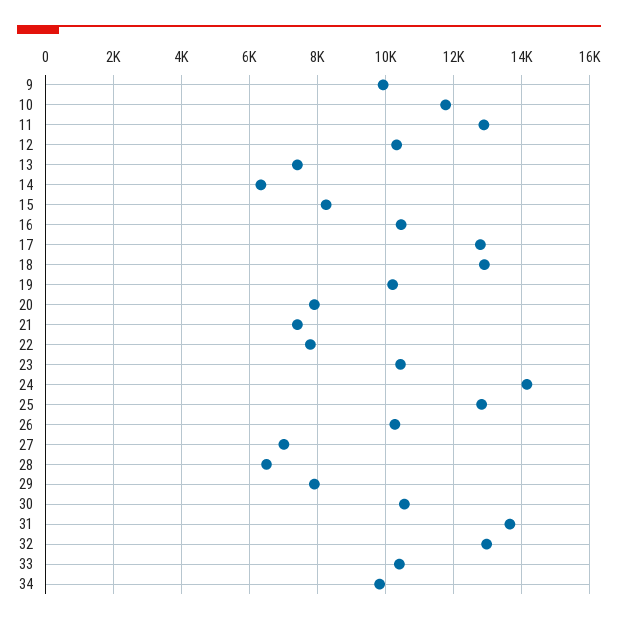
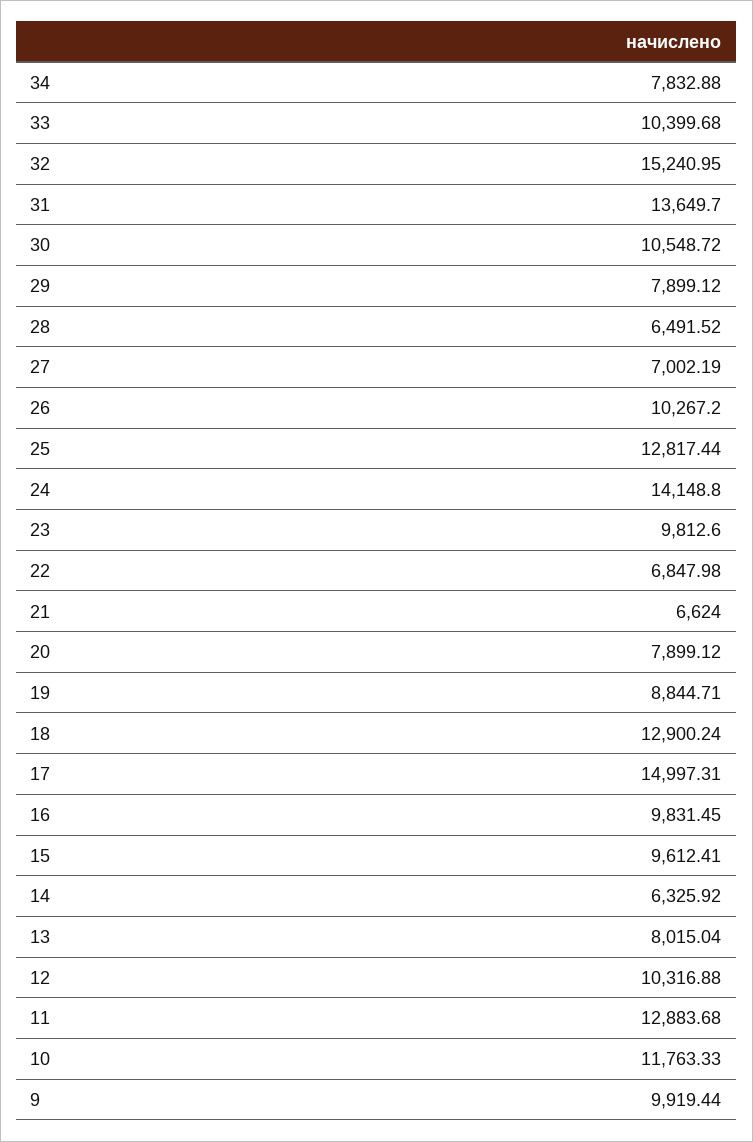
13: 7400 -> 8015.04
15: 8200 -> 9612.41
16: 10400 -> 9831.45
17: 12800 -> 14997.31
19: 10200 -> 8844.71
21: 7400 -> 6624
22: 7800 -> 6847.98
23: 10400 -> 9812.6
32: 13000 -> 15240.95
34: 9800 -> 7832.88

